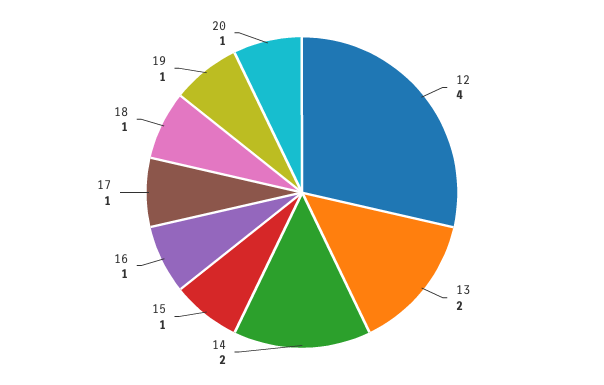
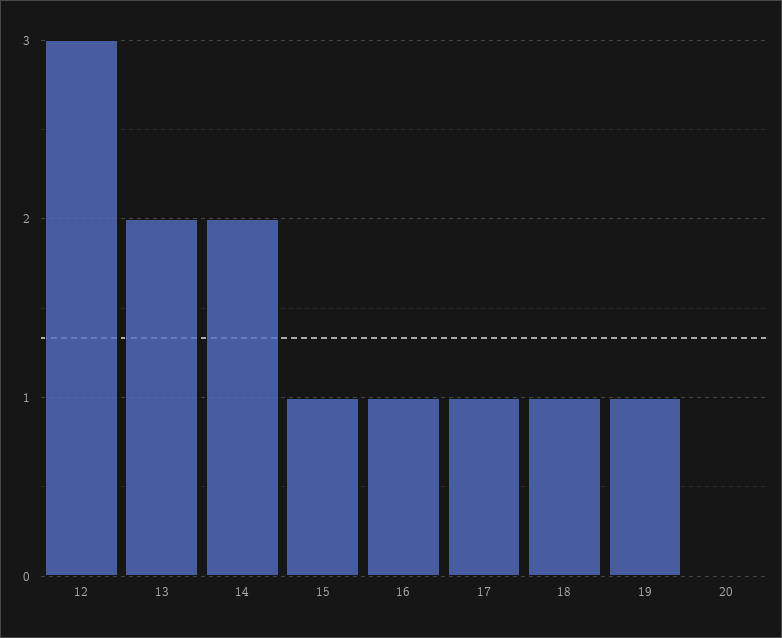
12: 4 -> 3
20: 1 -> 0

